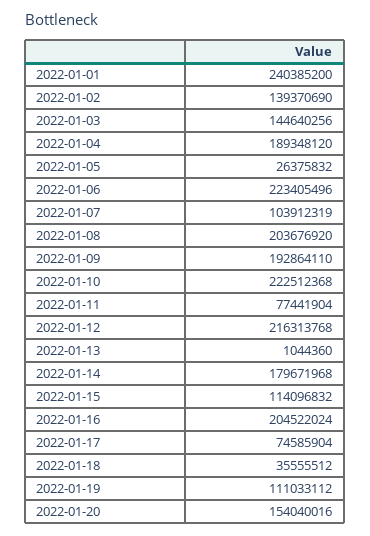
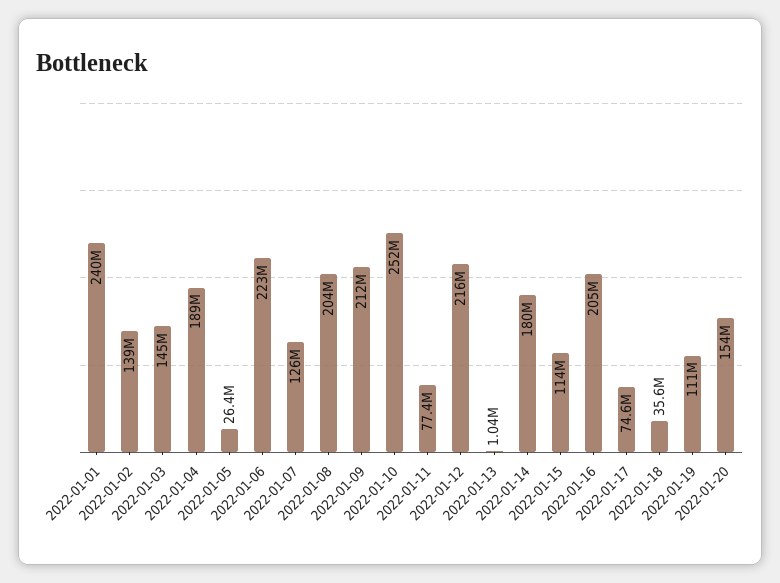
2022-01-07: 103912319 -> 126000000
2022-01-09: 192864110 -> 212000000
2022-01-10: 222512368 -> 252000000

